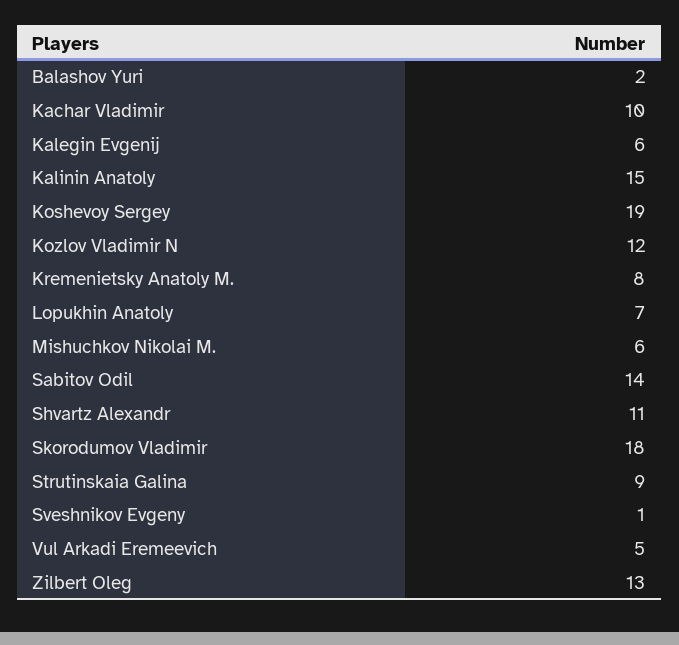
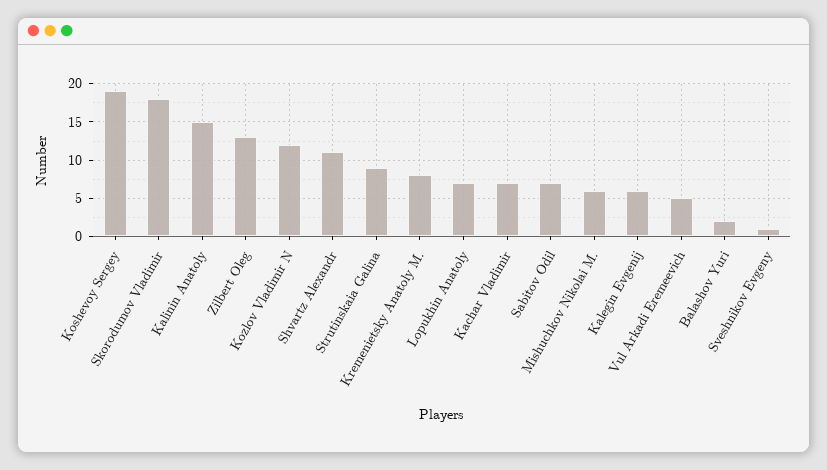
Kachar Vladimir: 10 -> 7
Sabitov Odil: 14 -> 7

